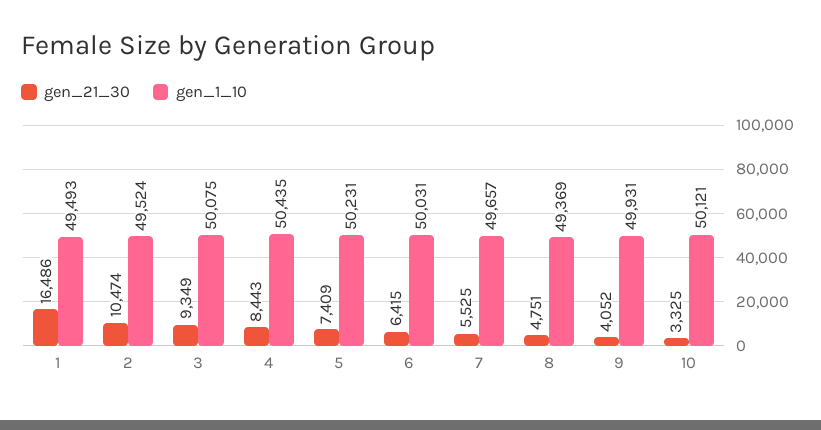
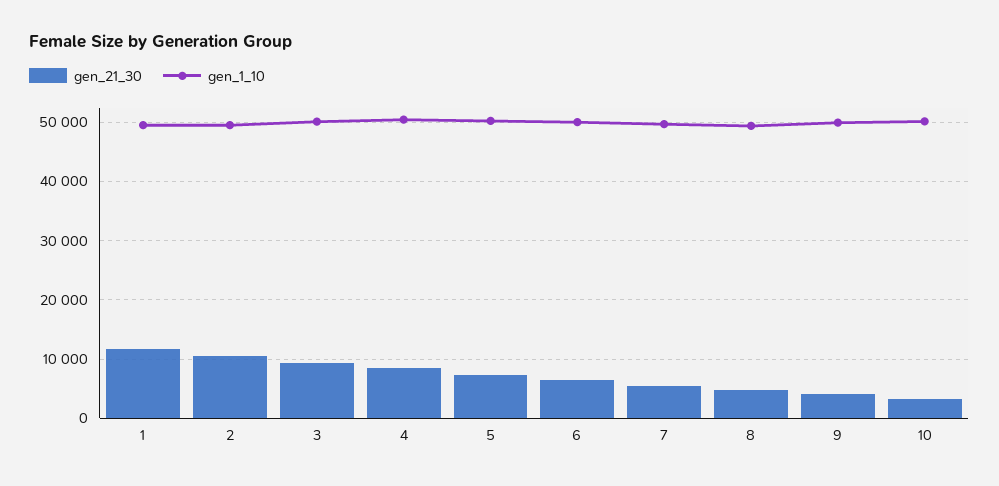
gen_21_30, 1: 16486 -> 12000

